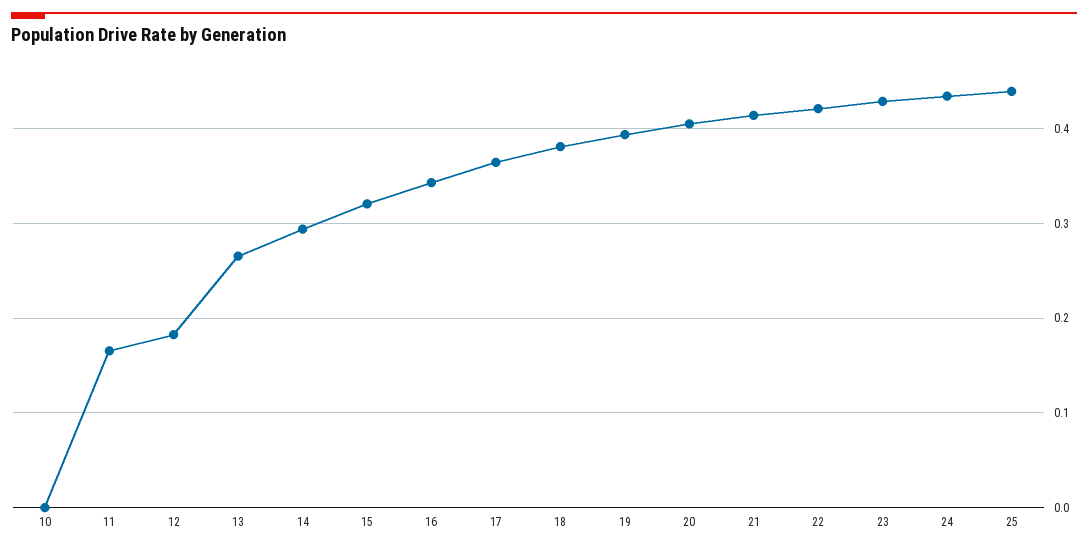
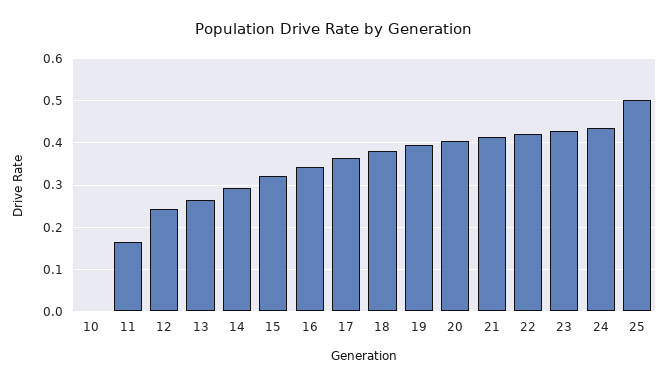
12: 0.18 -> 0.24
25: 0.44 -> 0.5

